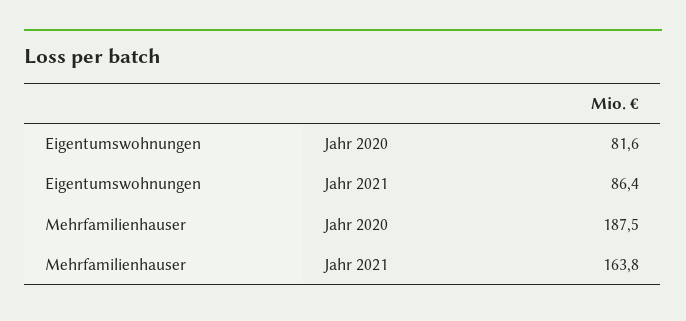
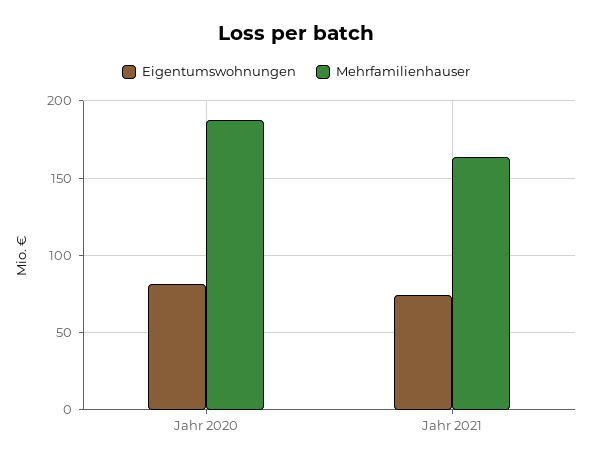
Eigentumswohnungen, Jahr 2021: 86.4 -> 75

